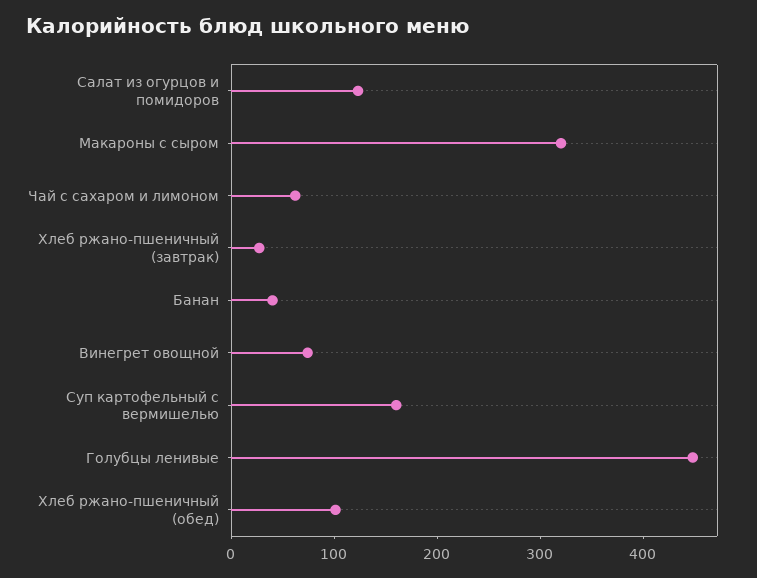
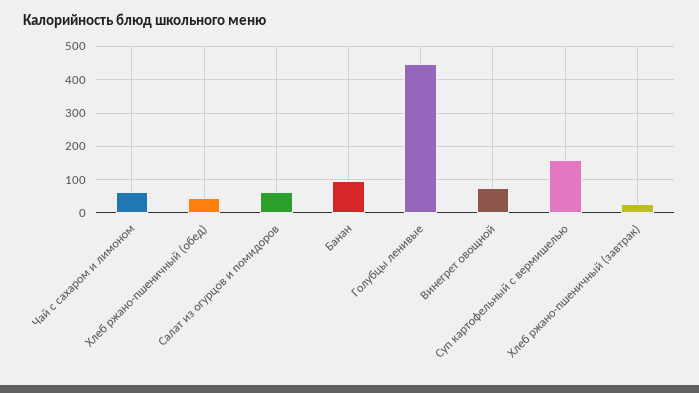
Салат из огурцов и помидоров: 120 -> 60
Макароны с сыром: 320 -> none
Банан: 40 -> 100
Хлеб ржано-пшеничный (обед): 100 -> 40

